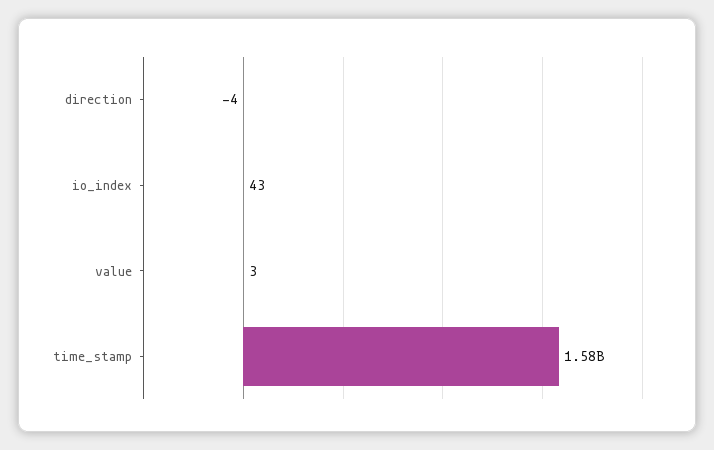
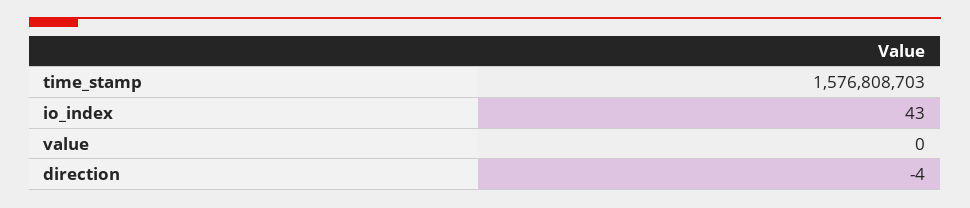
value: 3 -> 0

